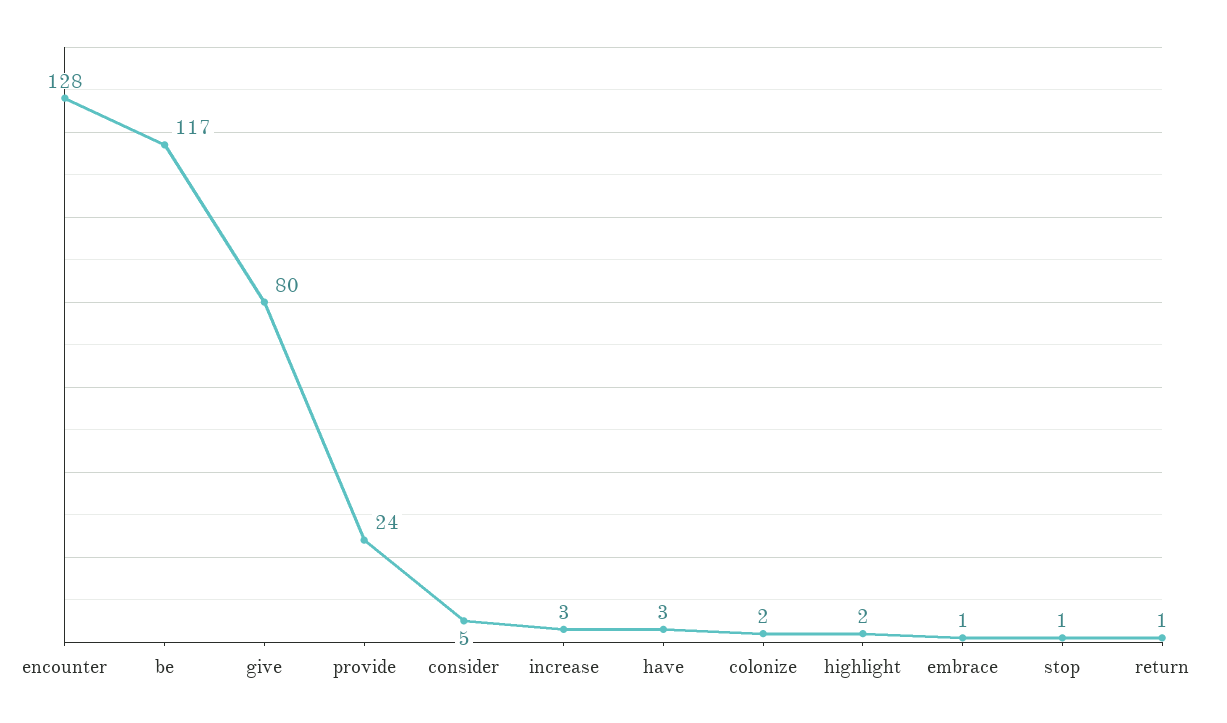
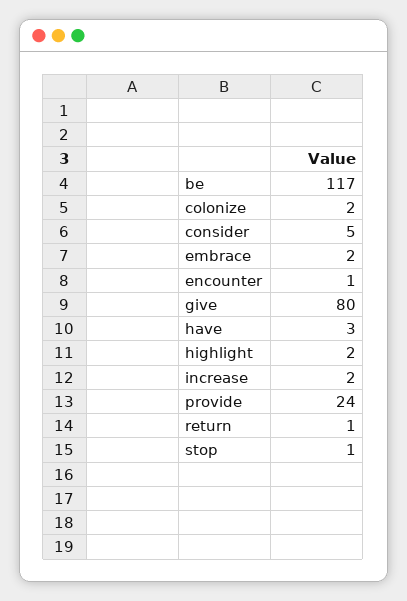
encounter: 128 -> 1
increase: 3 -> 2
embrace: 1 -> 2

